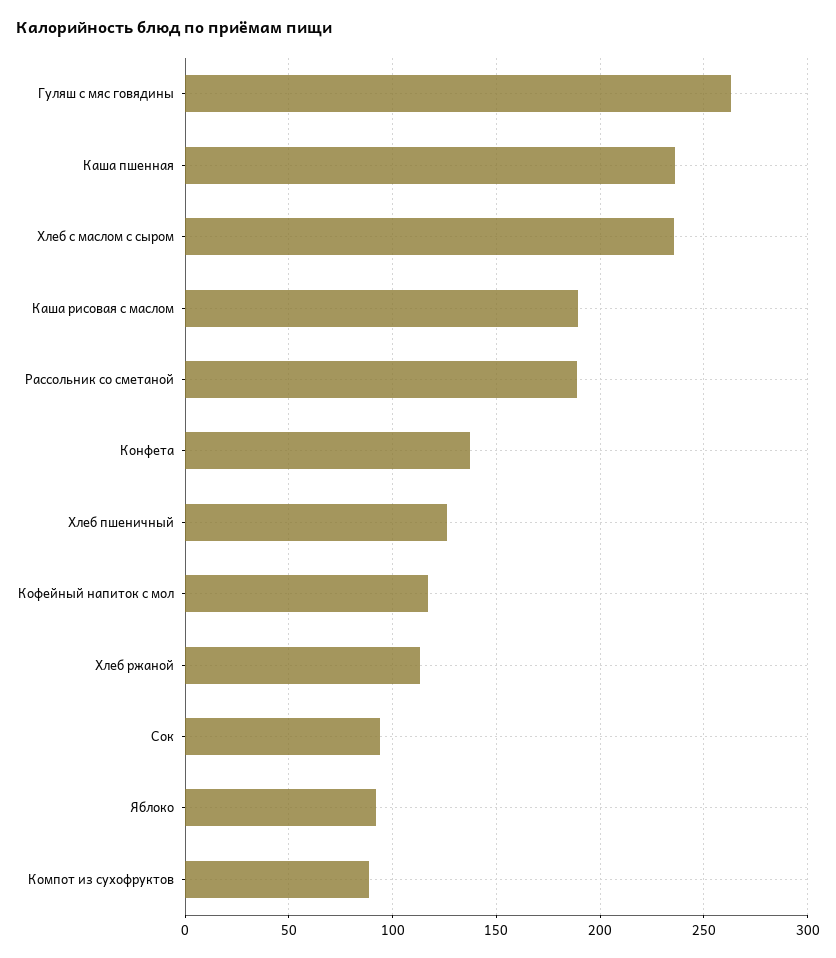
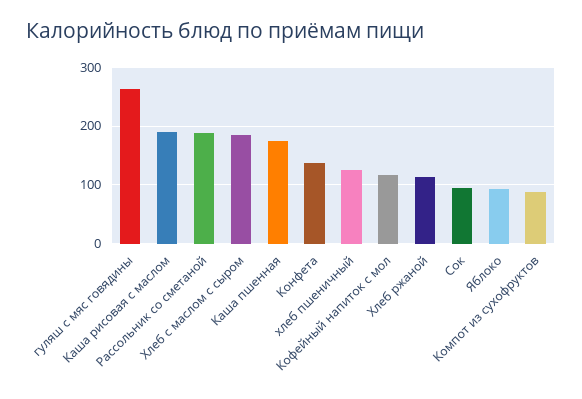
Каша пшенная: 235 -> 180
Хлеб с маслом с сыром: 235 -> 180

